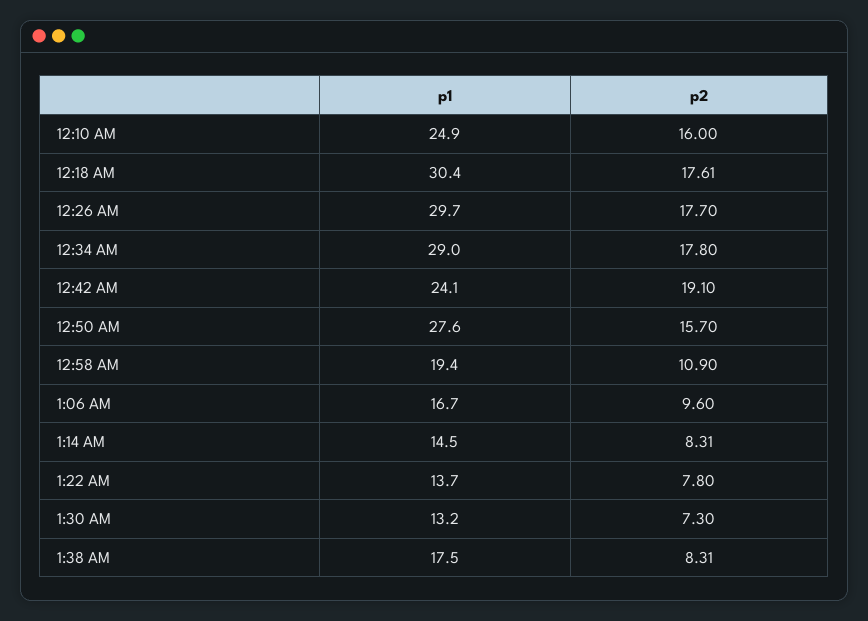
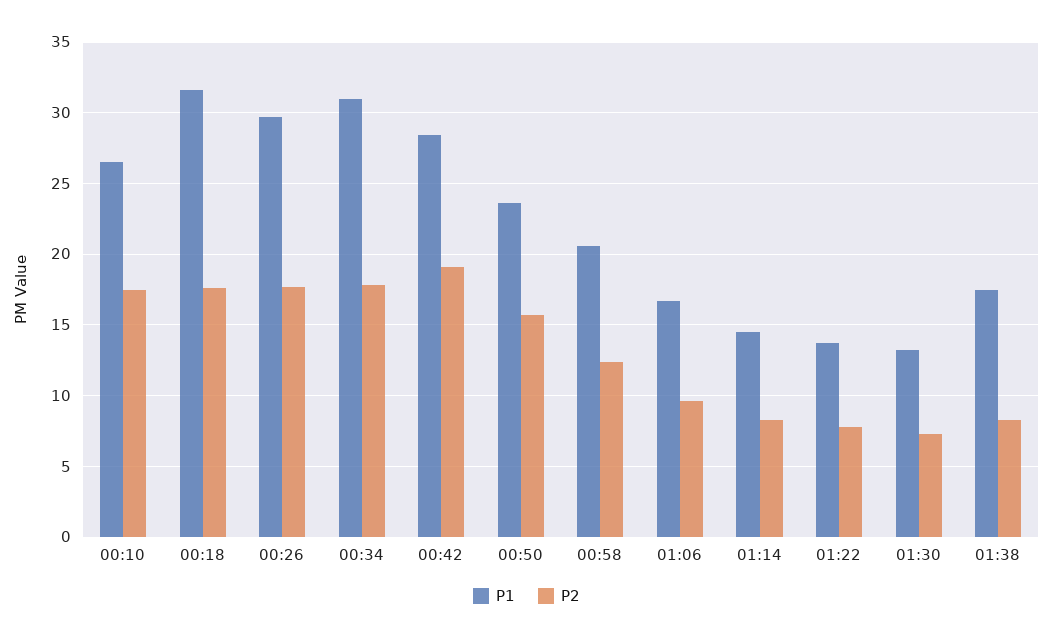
p1, 12:10 AM: 24.9 -> 26.5
p2, 12:10 AM: 16 -> 17.5
p1, 12:18 AM: 30.4 -> 31.5
p1, 12:34 AM: 29 -> 31
p1, 12:42 AM: 24.1 -> 28.5
p1, 12:50 AM: 27.6 -> 23.5
p1, 12:58 AM: 19.4 -> 20.5
p2, 12:58 AM: 10.9 -> 12.5

